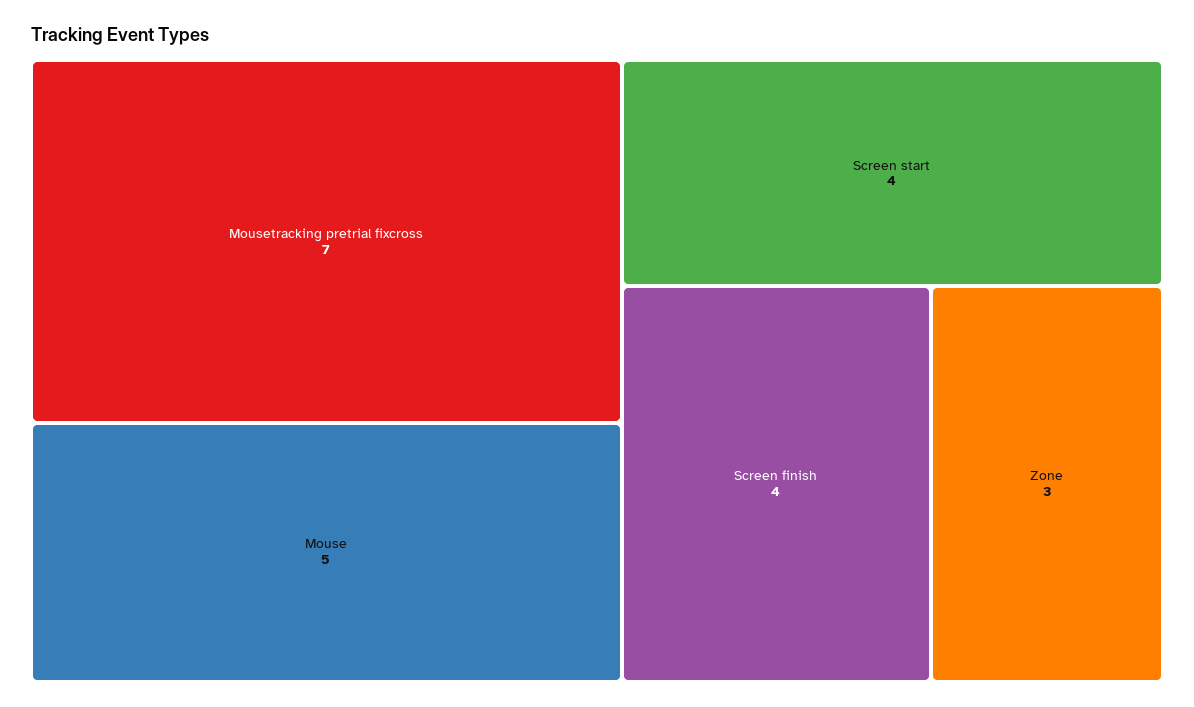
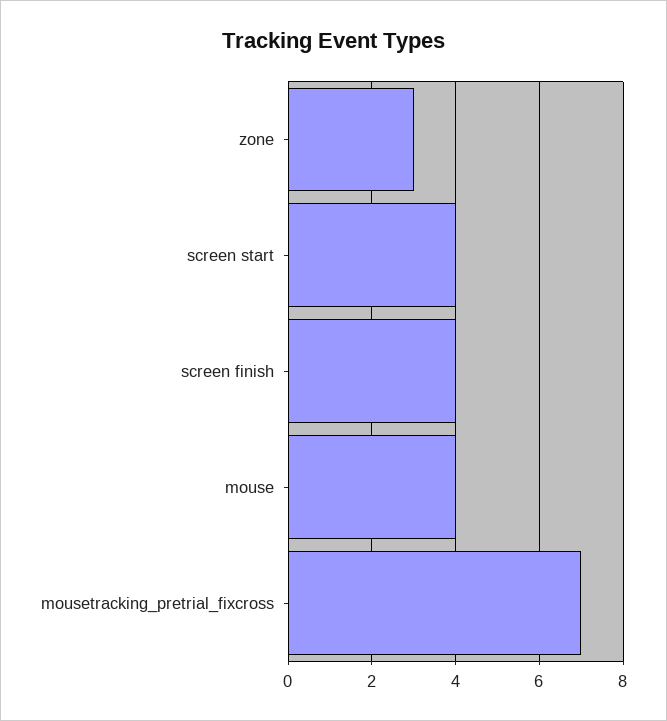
Mouse: 5 -> 4

